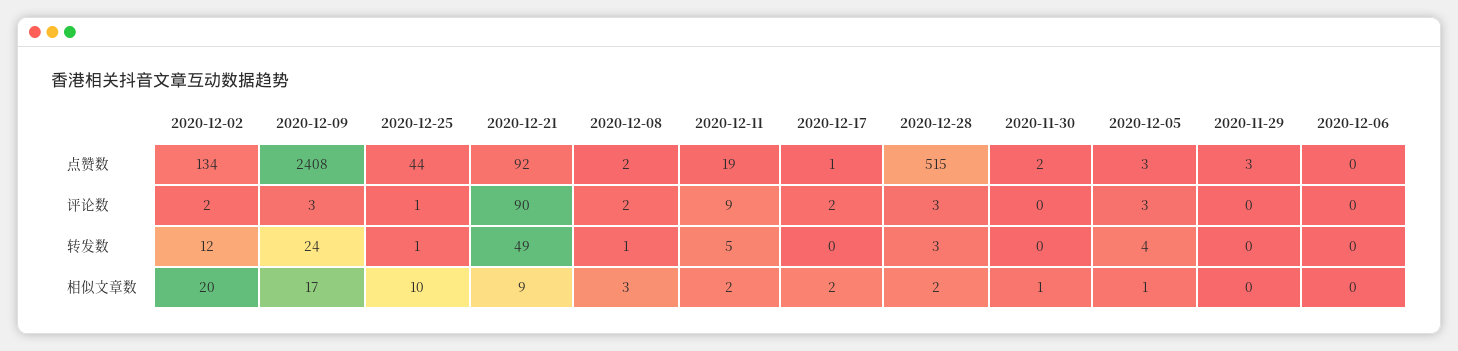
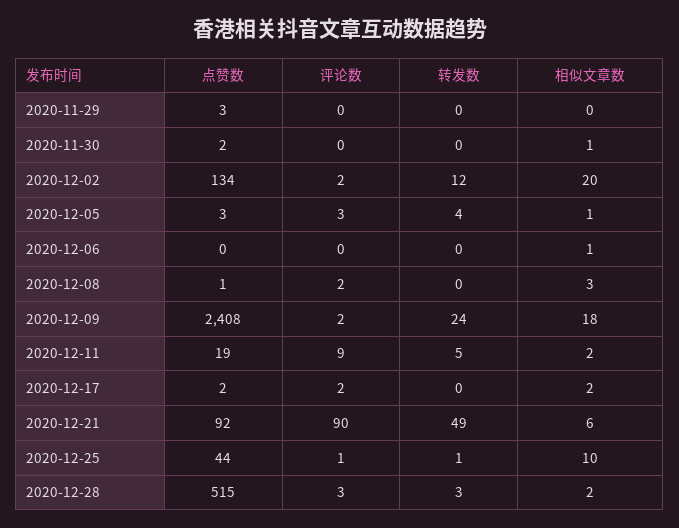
2020-12-08, 点赞数: 2 -> 1
2020-12-17, 点赞数: 1 -> 2
2020-12-09, 评论数: 3 -> 2
2020-12-08, 转发数: 1 -> 0
2020-12-09, 相似文章数: 17 -> 18
2020-12-21, 相似文章数: 9 -> 6
2020-12-06, 相似文章数: 0 -> 1

